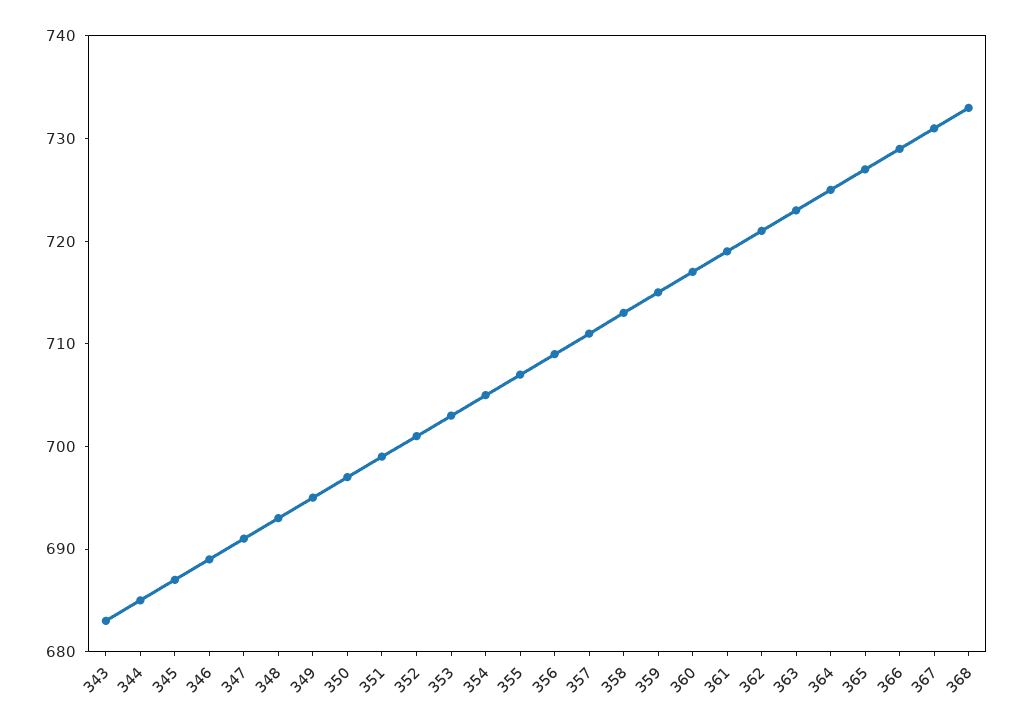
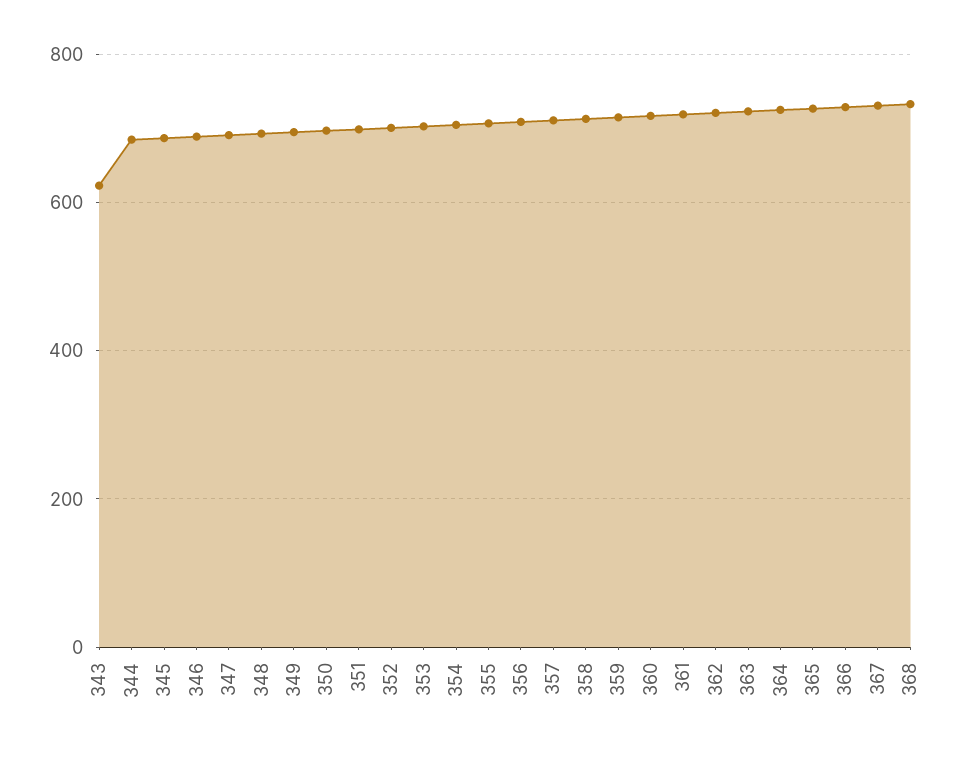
343: 683 -> 620

